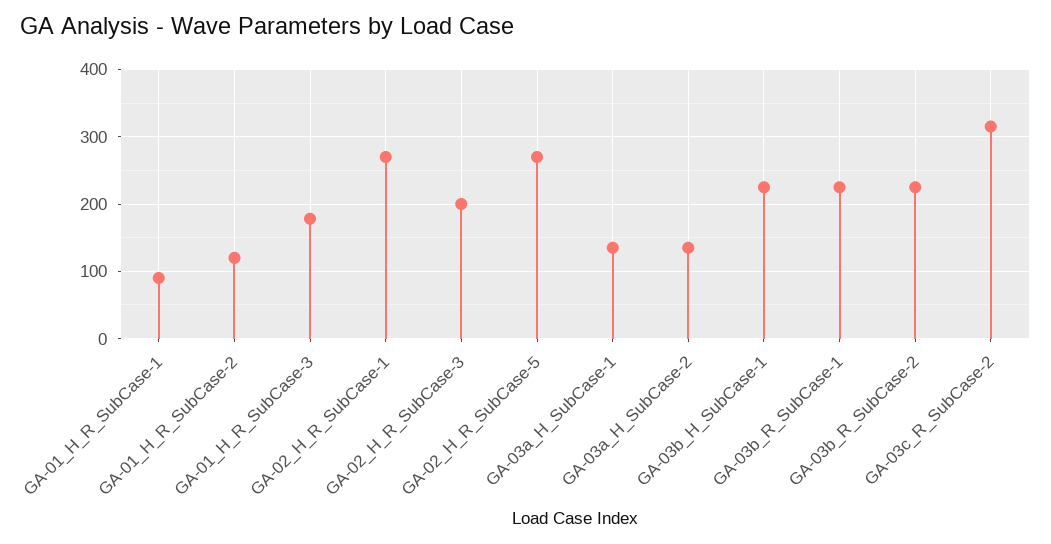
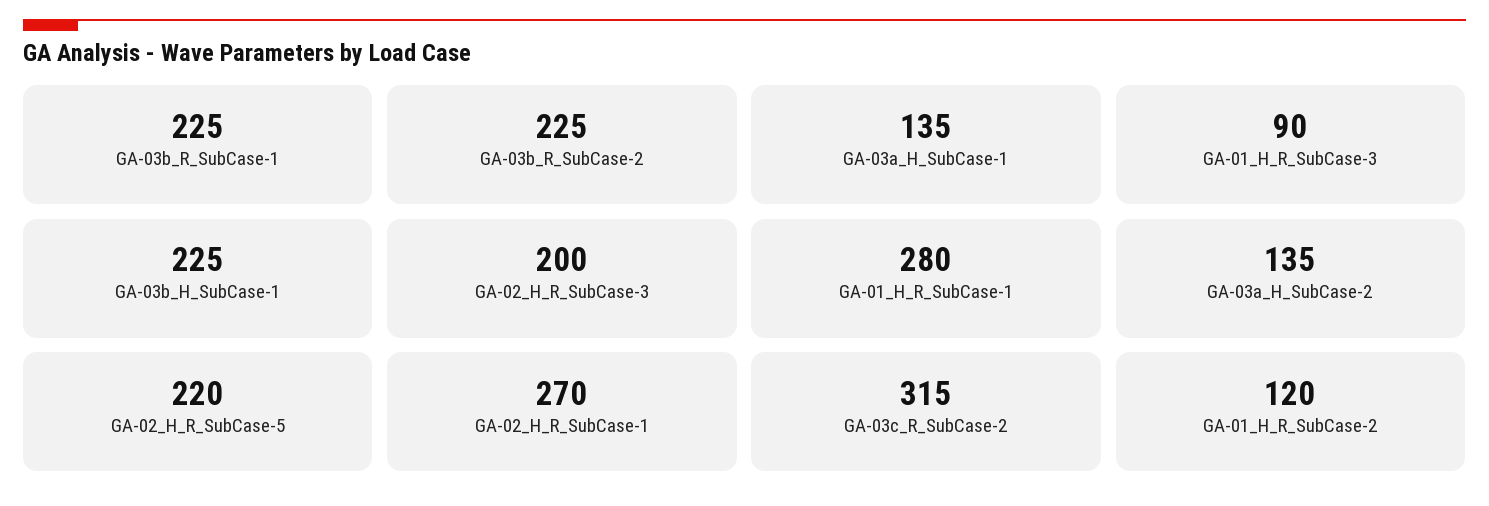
GA-01_H_R_SubCase-1: 90 -> 280
GA-01_H_R_SubCase-3: 180 -> 90
GA-02_H_R_SubCase-5: 270 -> 220

